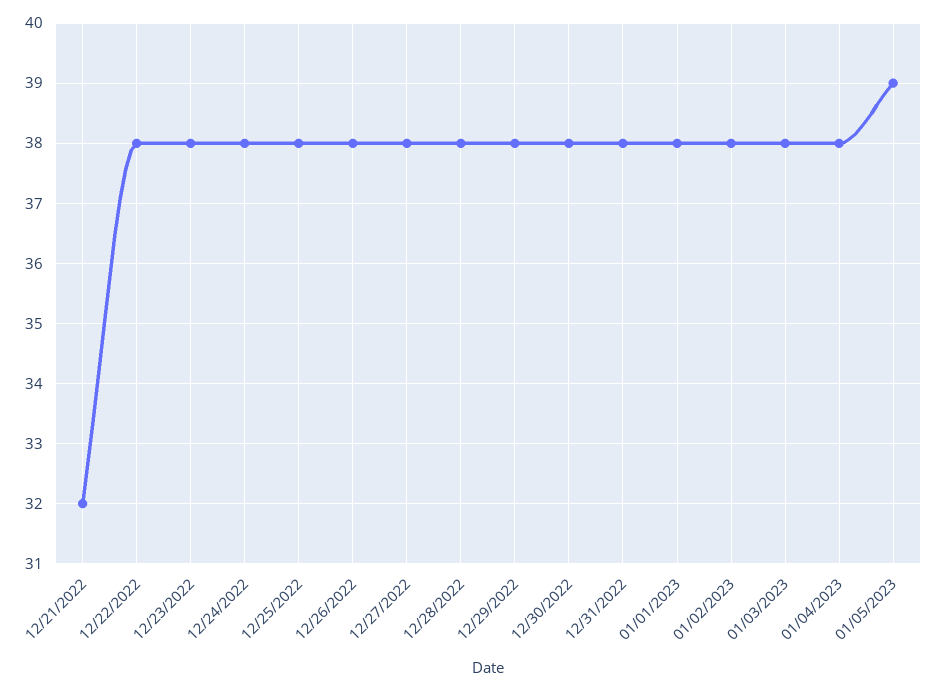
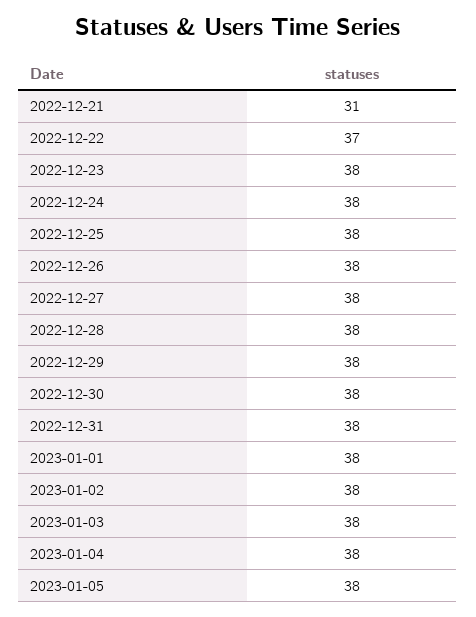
12/21/2022: 32 -> 31
12/22/2022: 38 -> 37
01/05/2023: 39 -> 38

